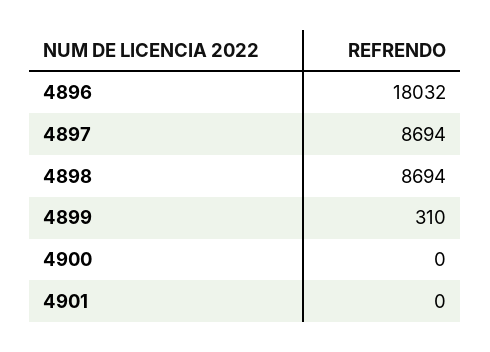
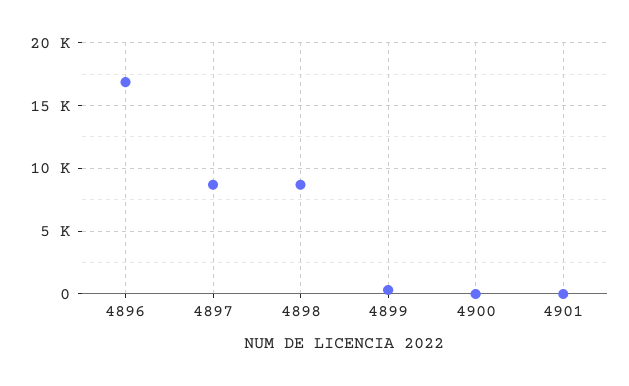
4896: 18032 -> 17000

